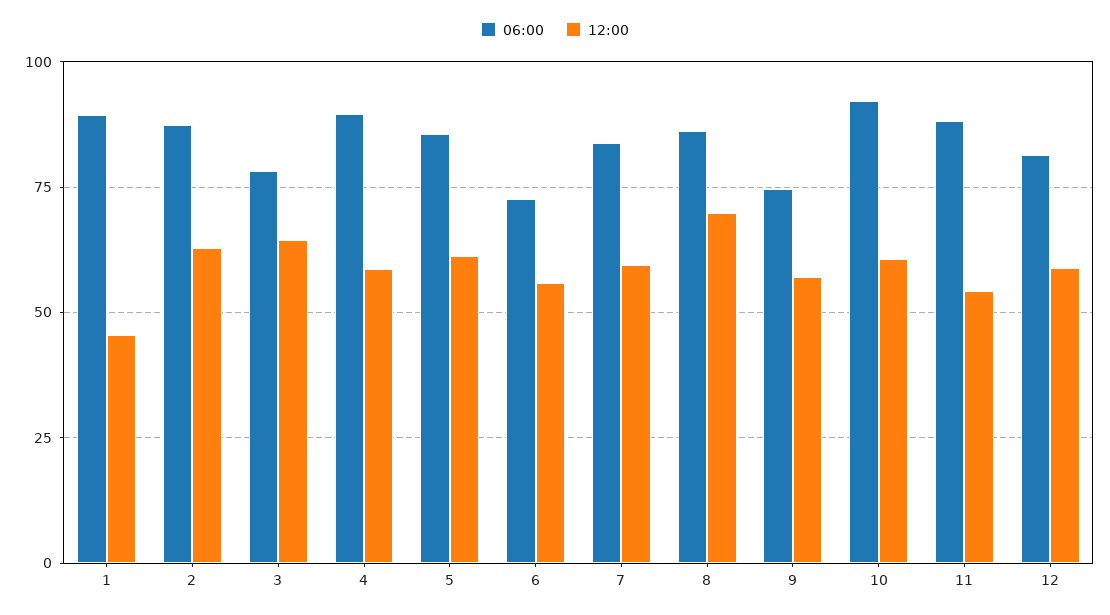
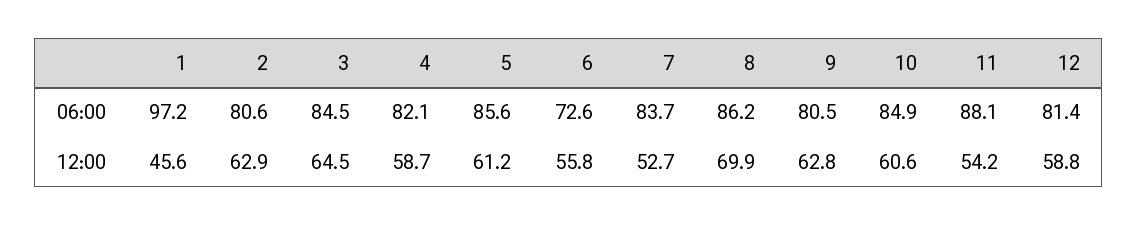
06:00, 1: 90 -> 97.2
06:00, 2: 87.5 -> 80.6
06:00, 3: 77.5 -> 84.5
06:00, 4: 90 -> 82.1
12:00, 7: 60 -> 52.7
06:00, 9: 75 -> 80.5
12:00, 9: 57.5 -> 62.8
06:00, 10: 92.5 -> 84.9

